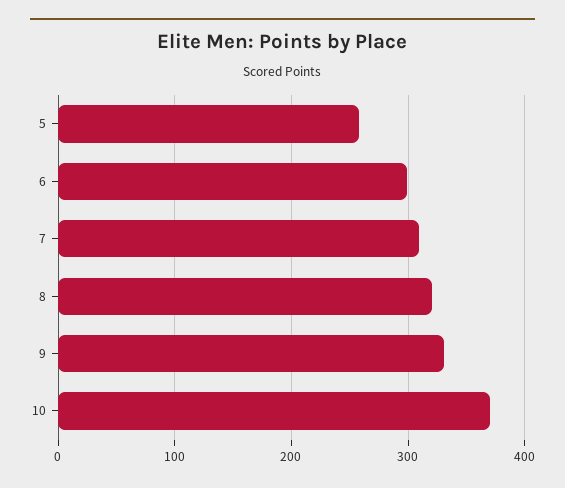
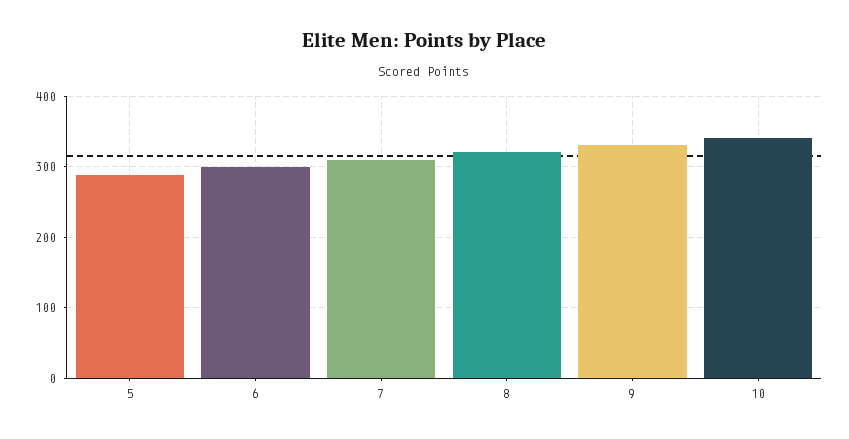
5: 260 -> 290
10: 370 -> 340

